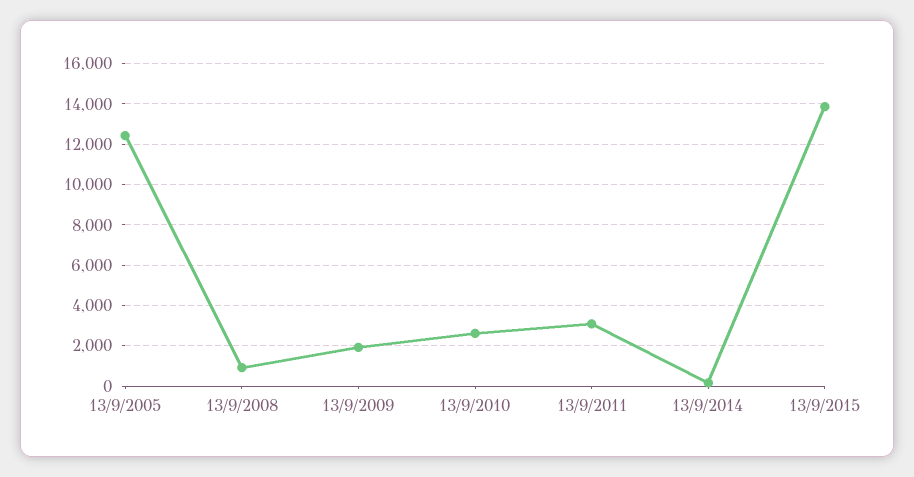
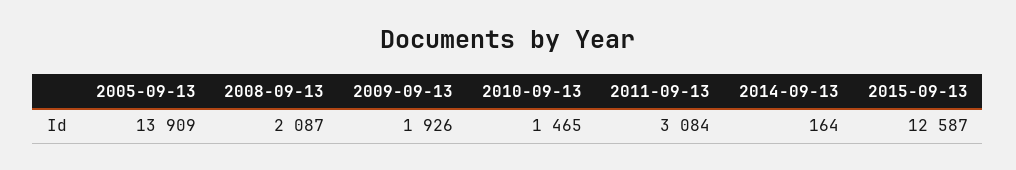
13/9/2005: 12500 -> 13909
13/9/2008: 1000 -> 2087
13/9/2010: 2500 -> 1465
13/9/2015: 14000 -> 12587

